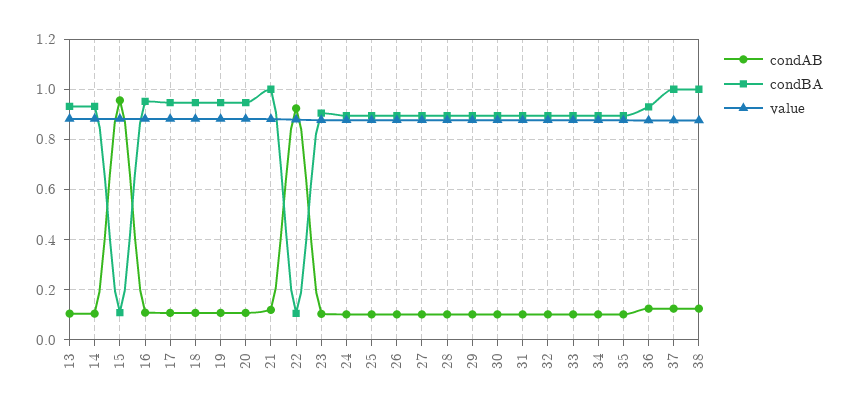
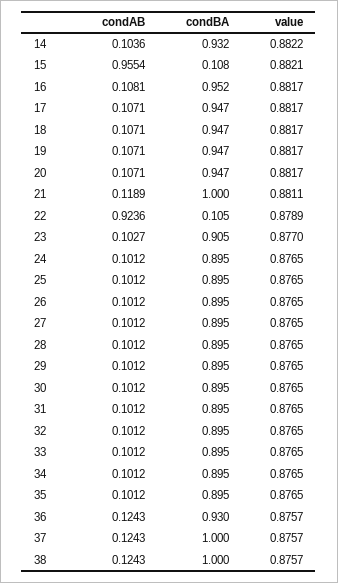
condAB, 13: 0.1 -> none
condBA, 13: 0.925 -> none
value, 13: 0.875 -> none

